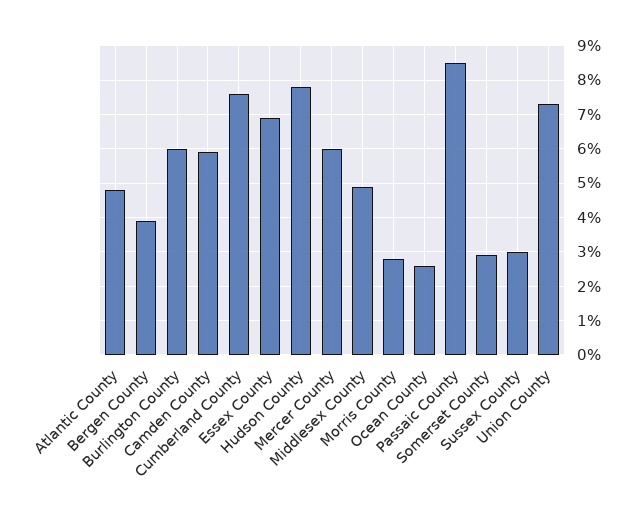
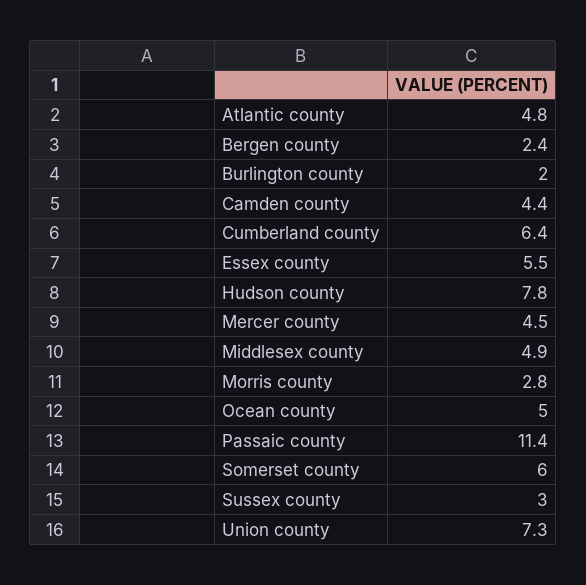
Bergen County: 4 -> 2.4
Burlington County: 6 -> 2
Camden County: 6 -> 4.4
Cumberland County: 7.5 -> 6.4
Essex County: 7 -> 5.5
Mercer County: 6 -> 4.5
Ocean County: 2.5 -> 5
Passaic County: 8.5 -> 11.4
Somerset County: 3 -> 6

